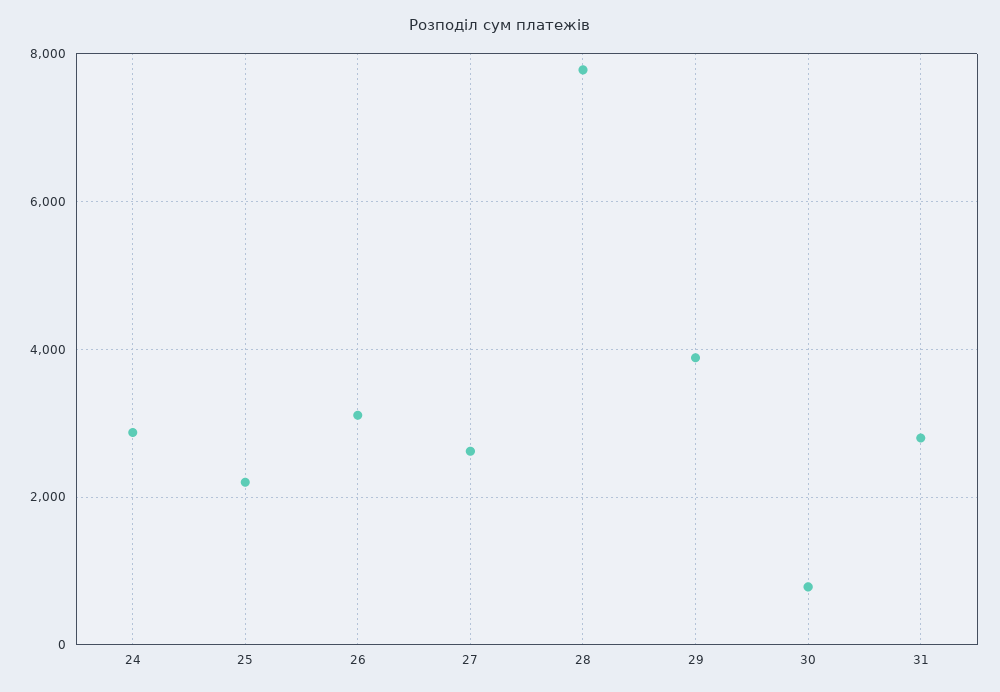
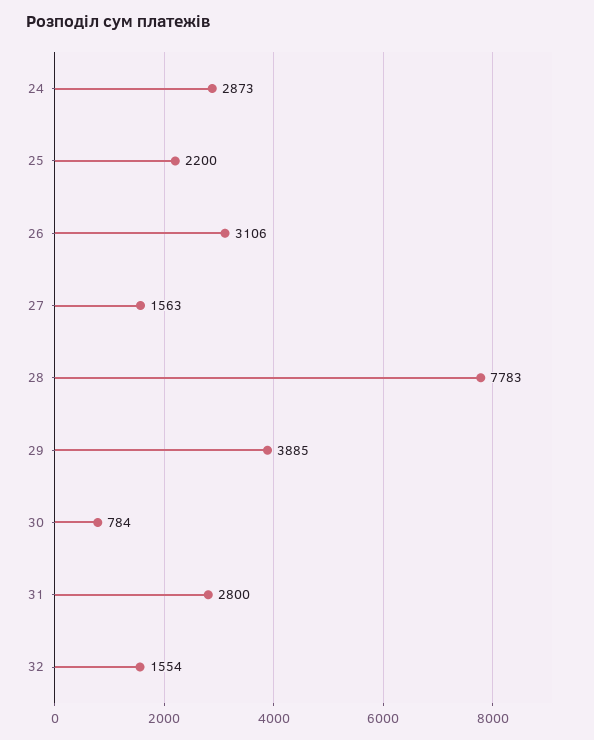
27: 2600 -> 1563
32: none -> 1554

